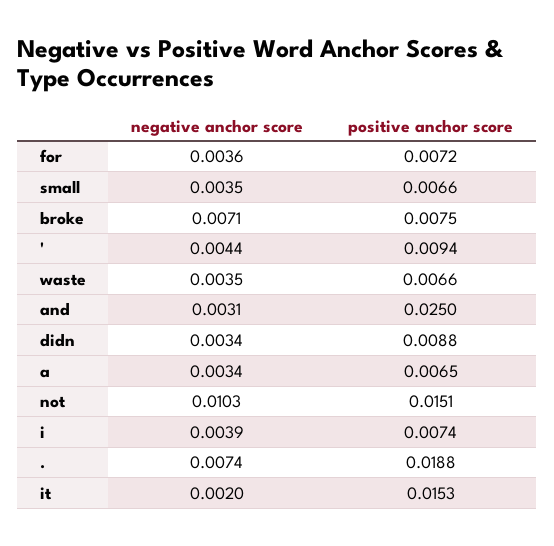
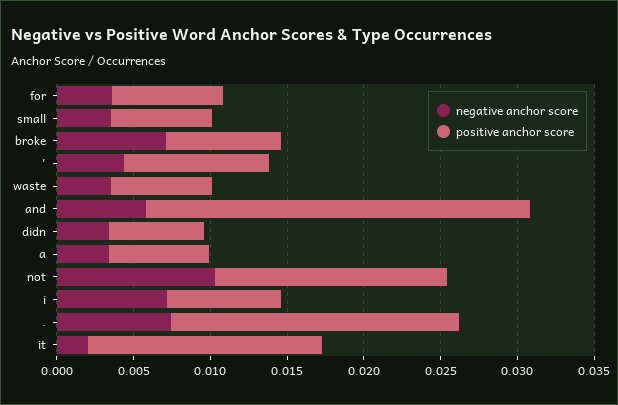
negative anchor score, and: 0.0031 -> 0.006
positive anchor score, didn: 0.0088 -> 0.006
negative anchor score, i: 0.0039 -> 0.007

